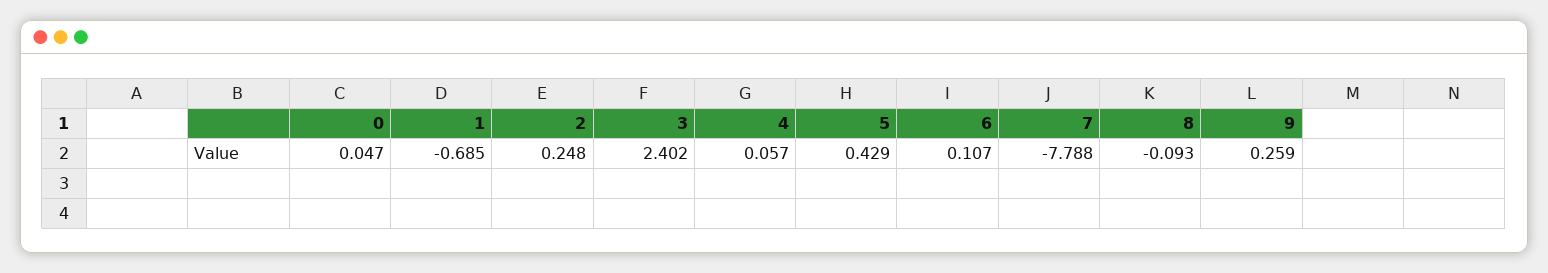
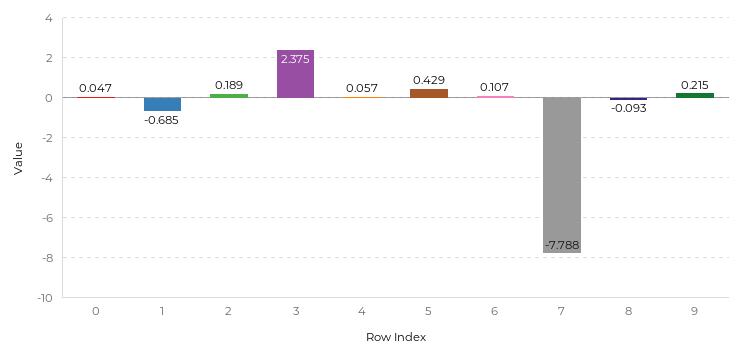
2: 0.248 -> 0.189
3: 2.402 -> 2.375
9: 0.259 -> 0.215

